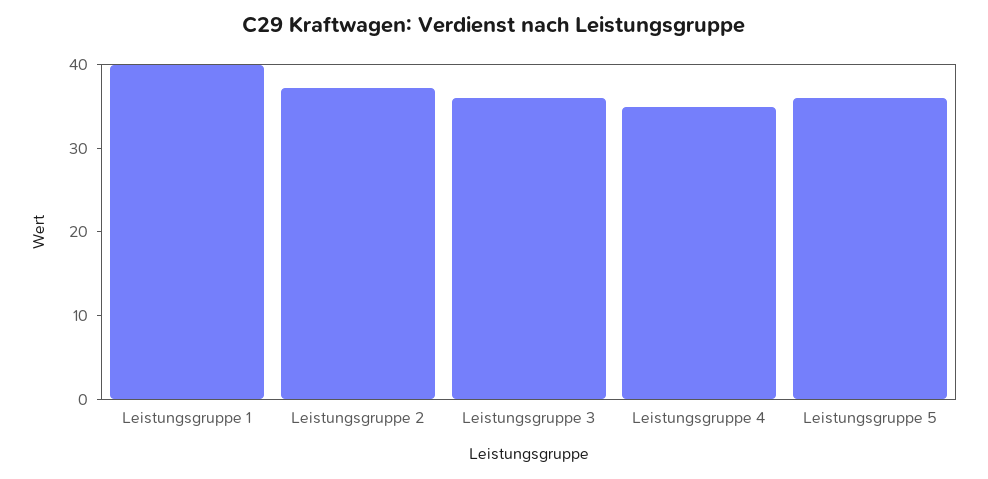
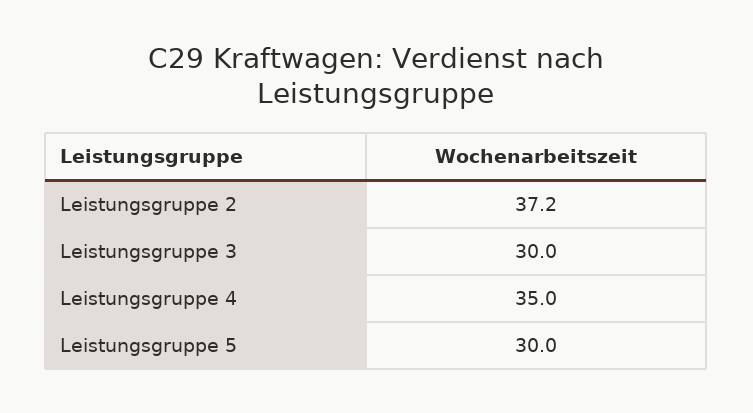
Leistungsgruppe 1: 40 -> none
Leistungsgruppe 3: 36 -> 30
Leistungsgruppe 5: 36 -> 30

